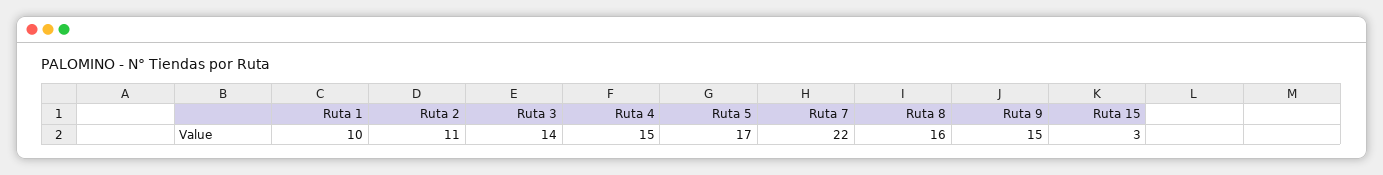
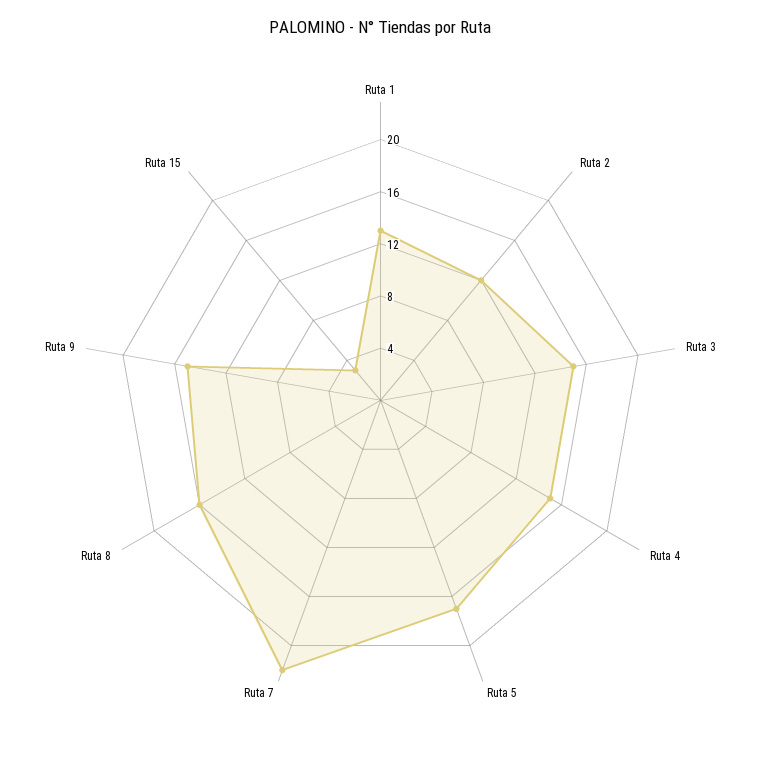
Ruta 1: 10 -> 13
Ruta 2: 11 -> 12
Ruta 3: 14 -> 15

